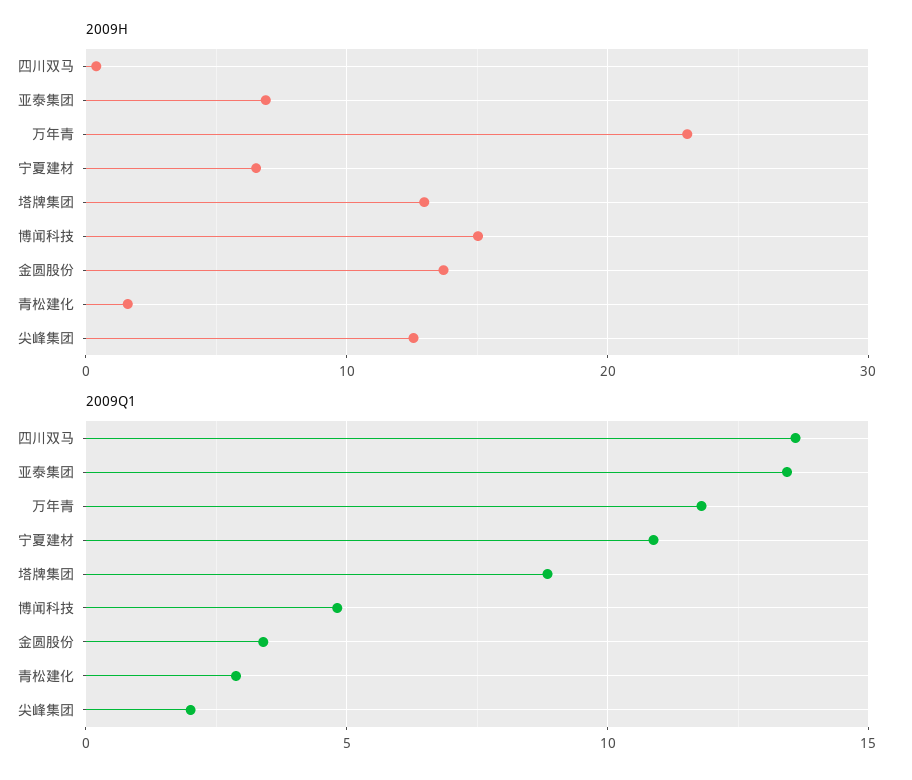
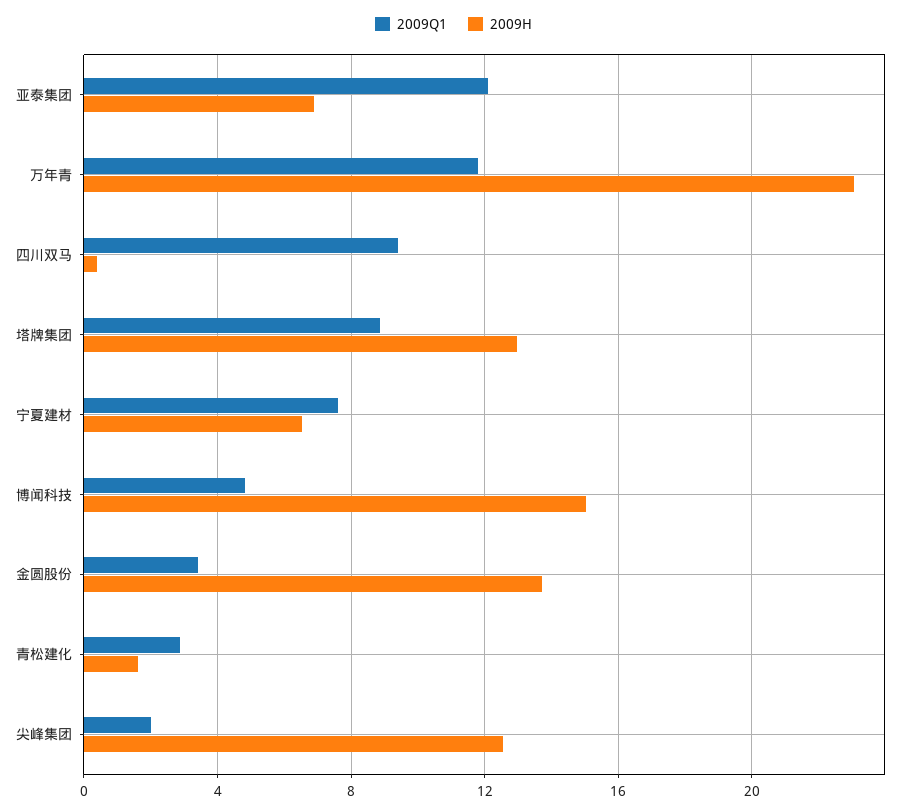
2009Q1, 四川双马: 13.5 -> 9.5
2009Q1, 亚泰集团: 13.5 -> 12
2009Q1, 宁夏建材: 11 -> 7.5

